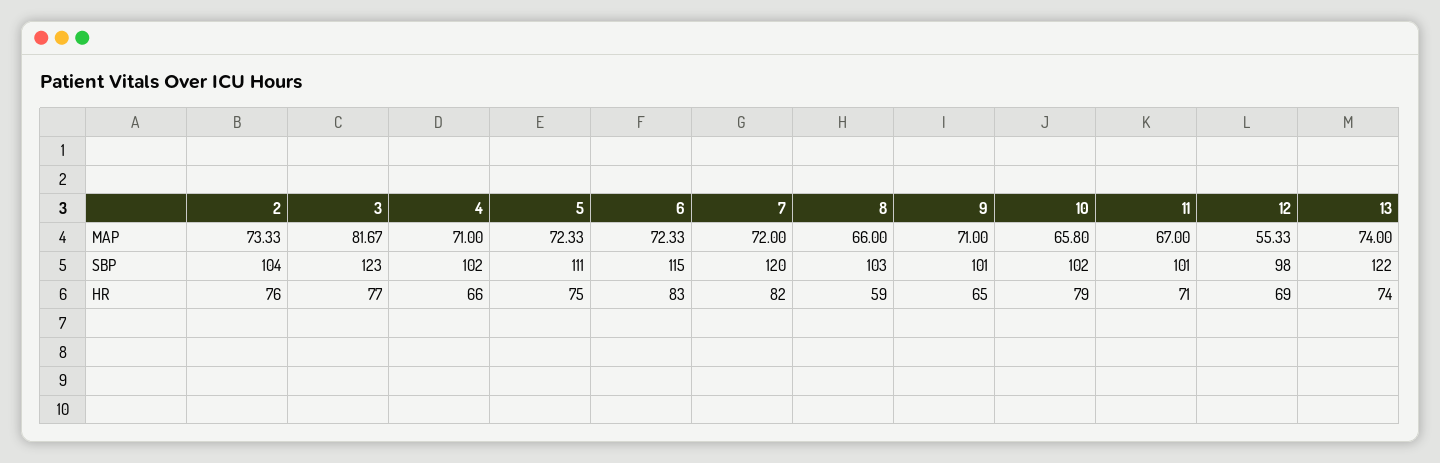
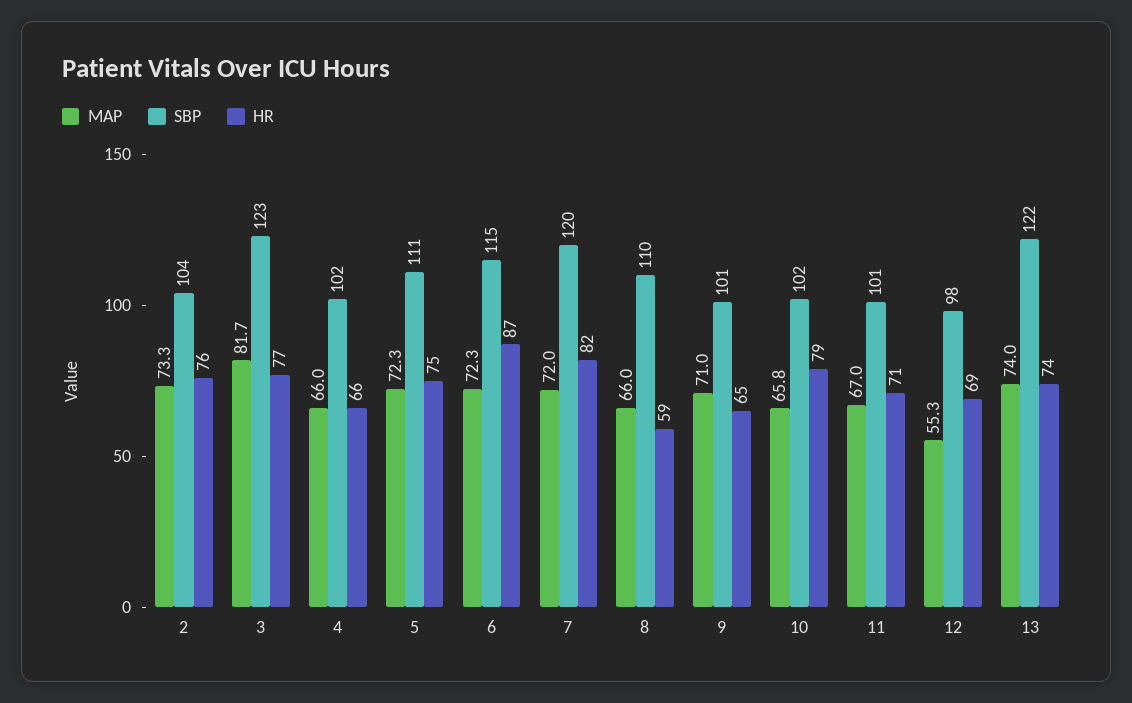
MAP, 4: 71 -> 66
SBP, 8: 103 -> 110
HR, 6: 83 -> 87

